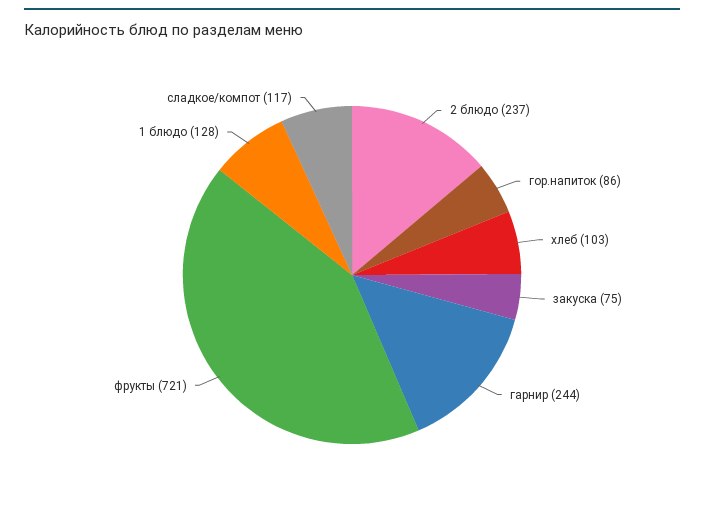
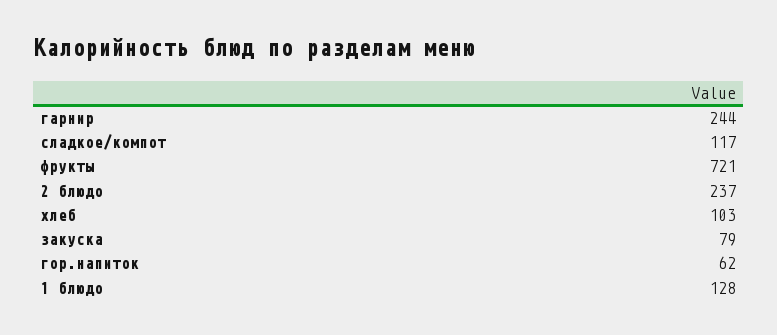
гор.напиток: 86 -> 62
закуска: 75 -> 79

